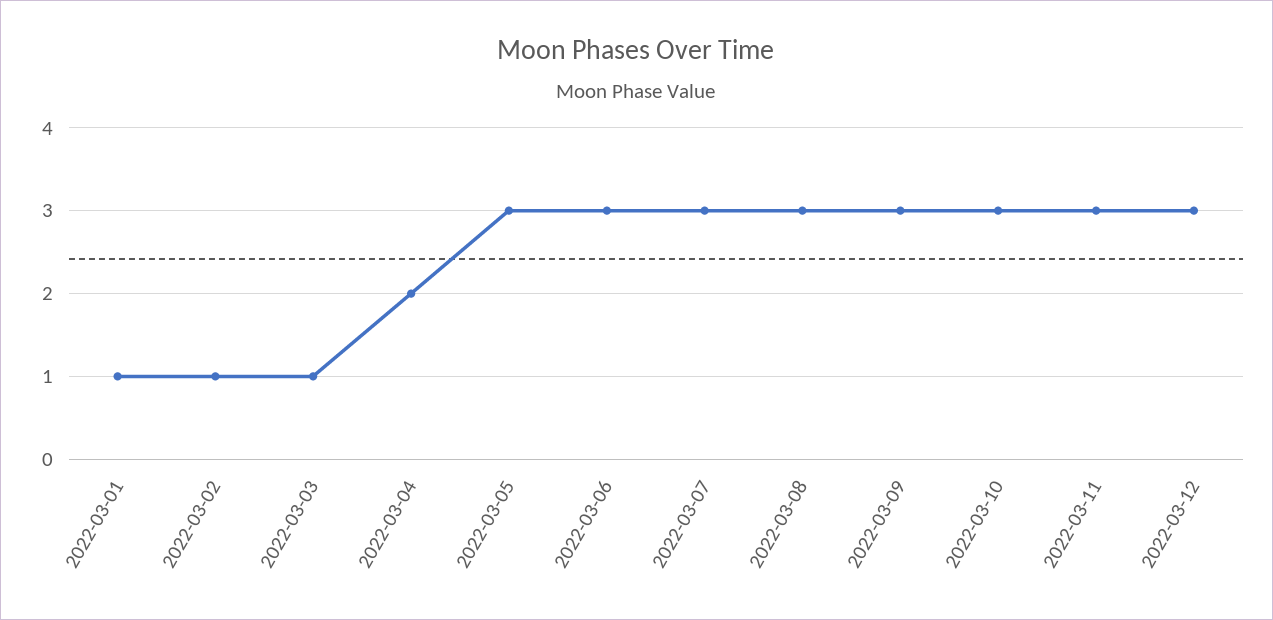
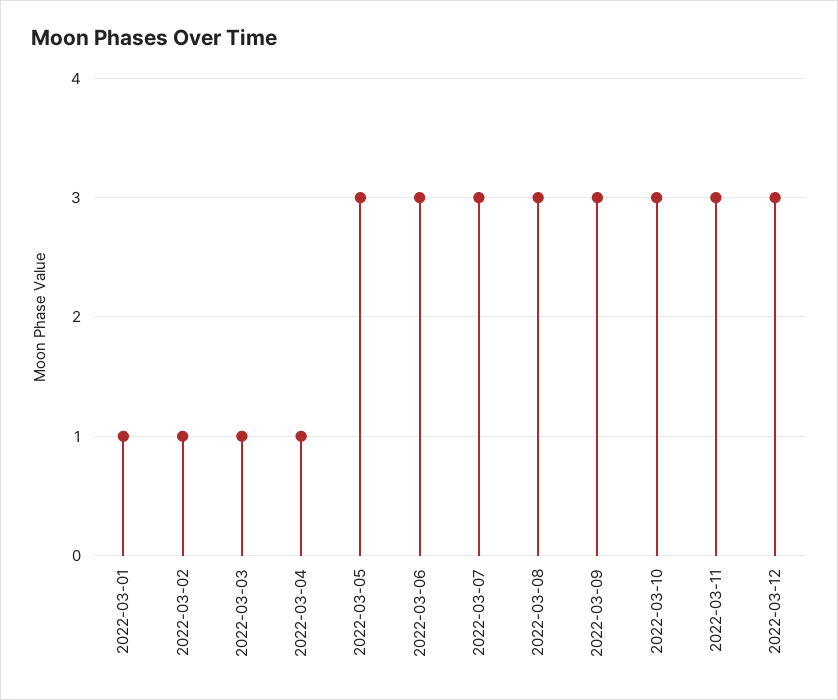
2022-03-04: 2 -> 1

